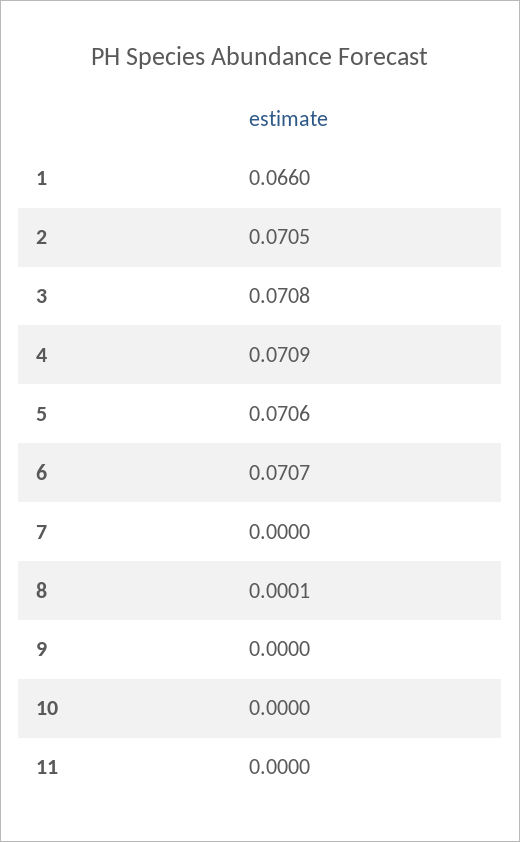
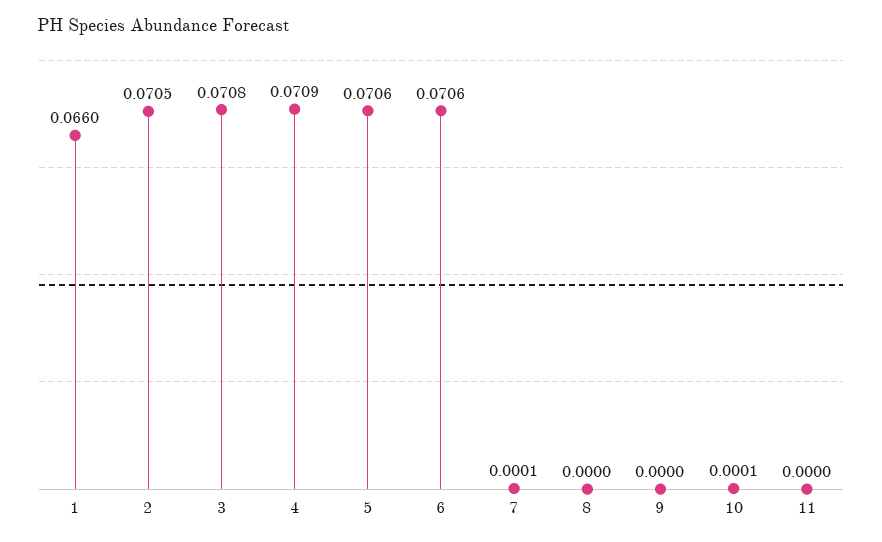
6: 0.0707 -> 0.0706
7: 0 -> 0.0001
8: 0.0001 -> 0
10: 0 -> 0.0001

